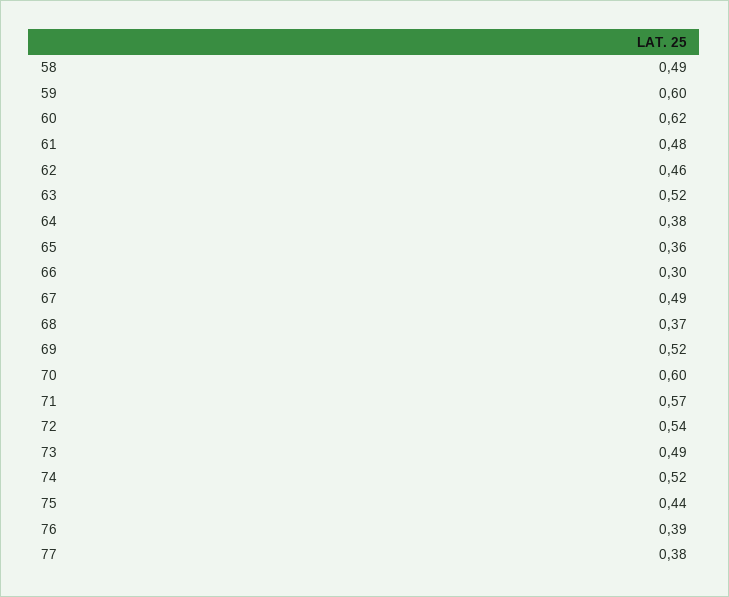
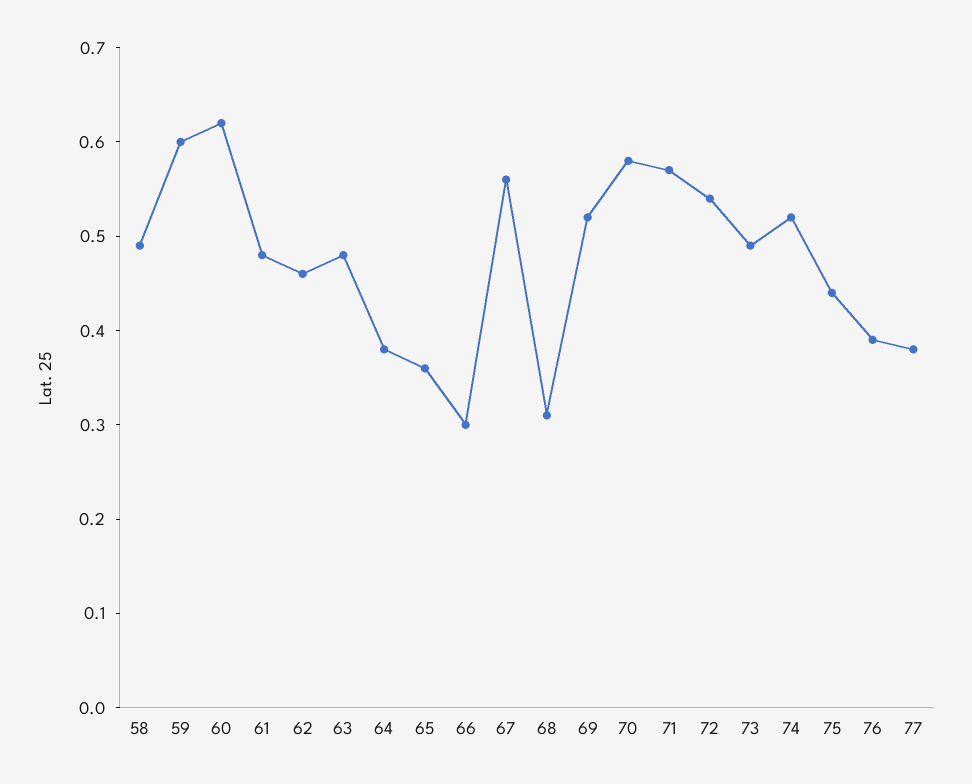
63: 0.52 -> 0.48
67: 0.49 -> 0.56
68: 0.37 -> 0.31
70: 0.6 -> 0.58

